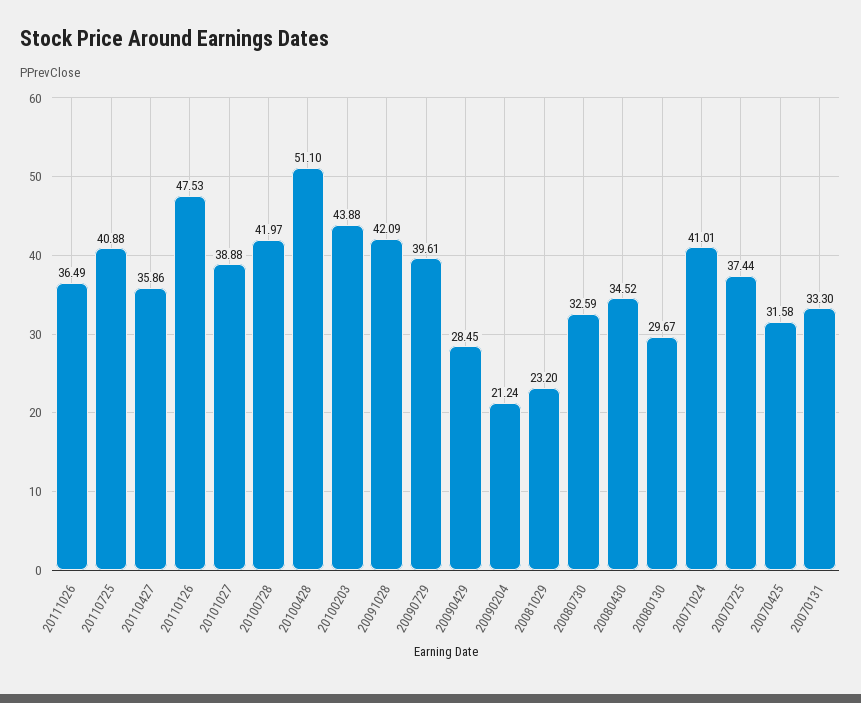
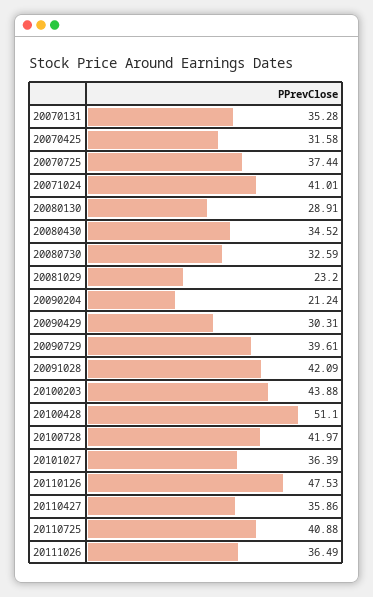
20101027: 38.88 -> 36.39
20090429: 28.45 -> 30.31
20080130: 29.67 -> 28.91
20070131: 33.3 -> 35.28

